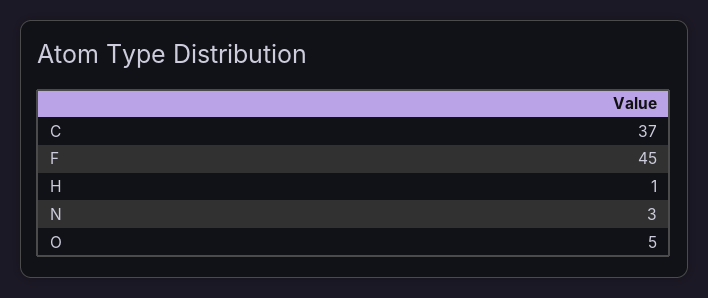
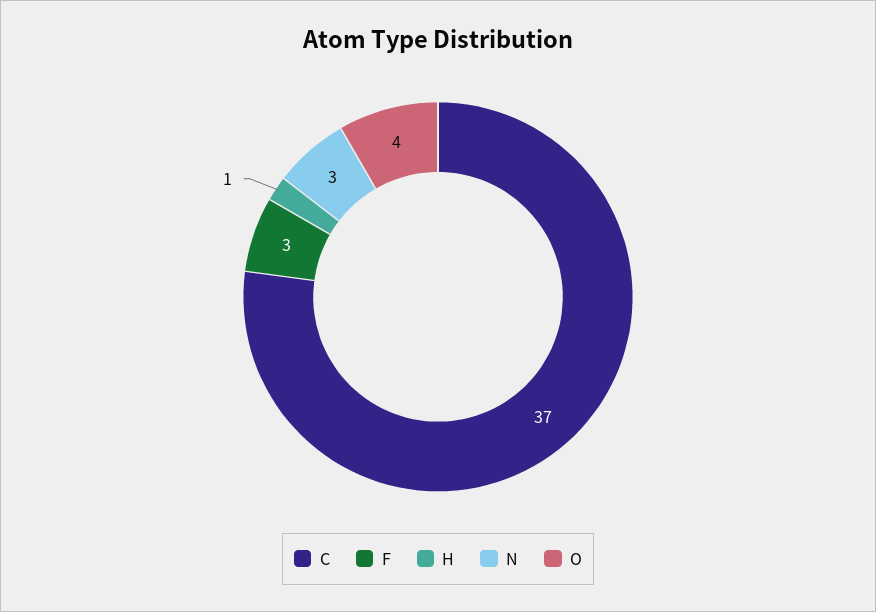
F: 45 -> 3
O: 5 -> 4

